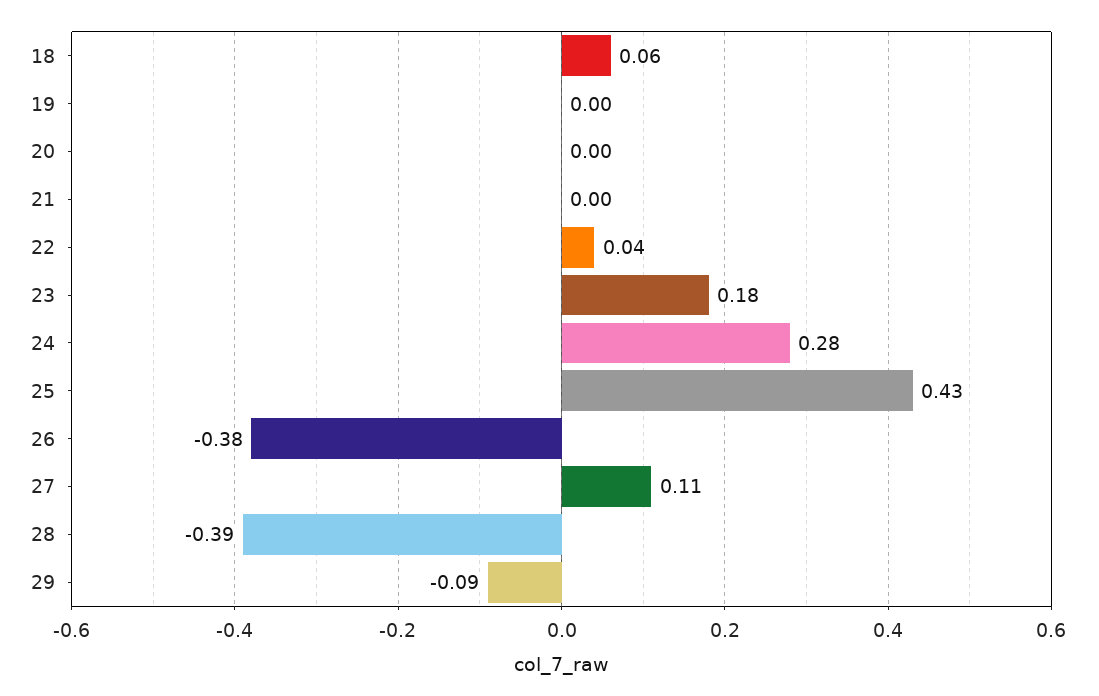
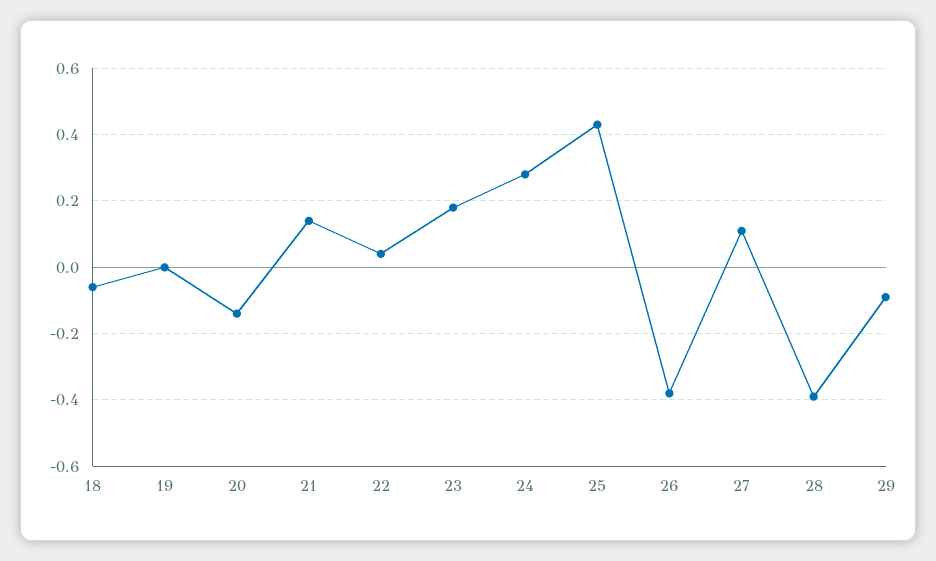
18: 0.06 -> -0.05
20: 0 -> -0.15
21: 0 -> 0.15

